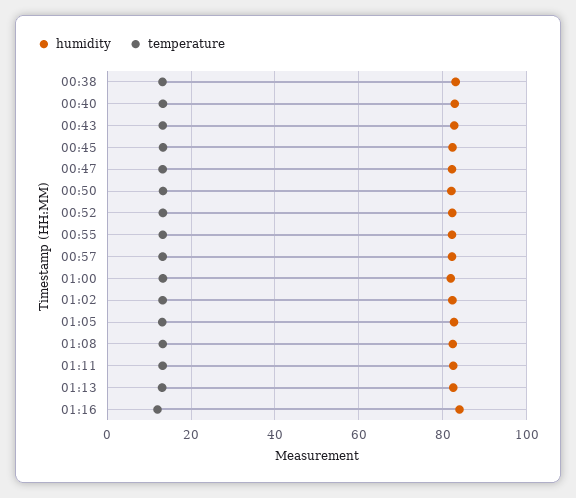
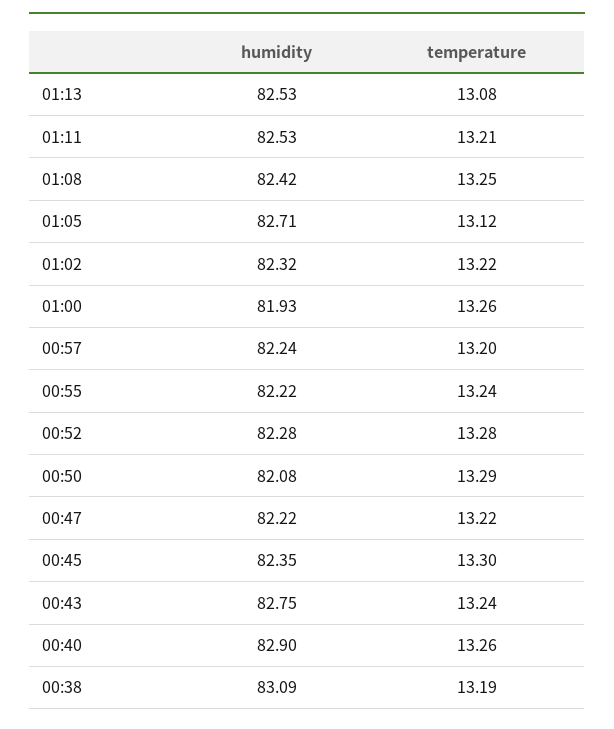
humidity, 01:16: 84 -> none
temperature, 01:16: 12 -> none

